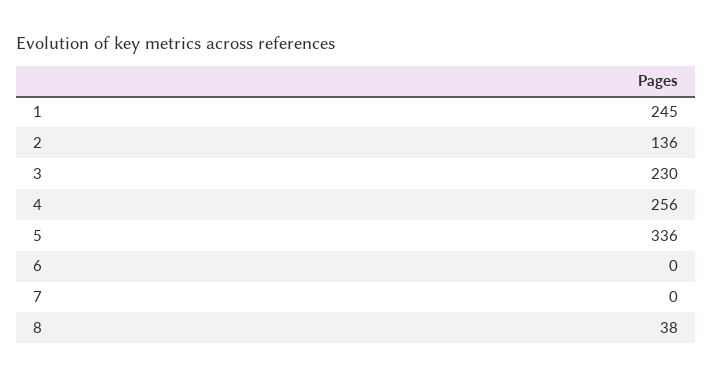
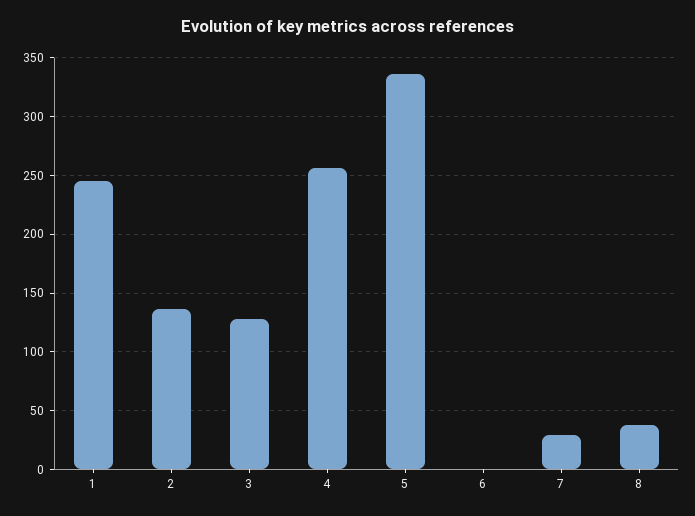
3: 230 -> 130
7: 0 -> 30

